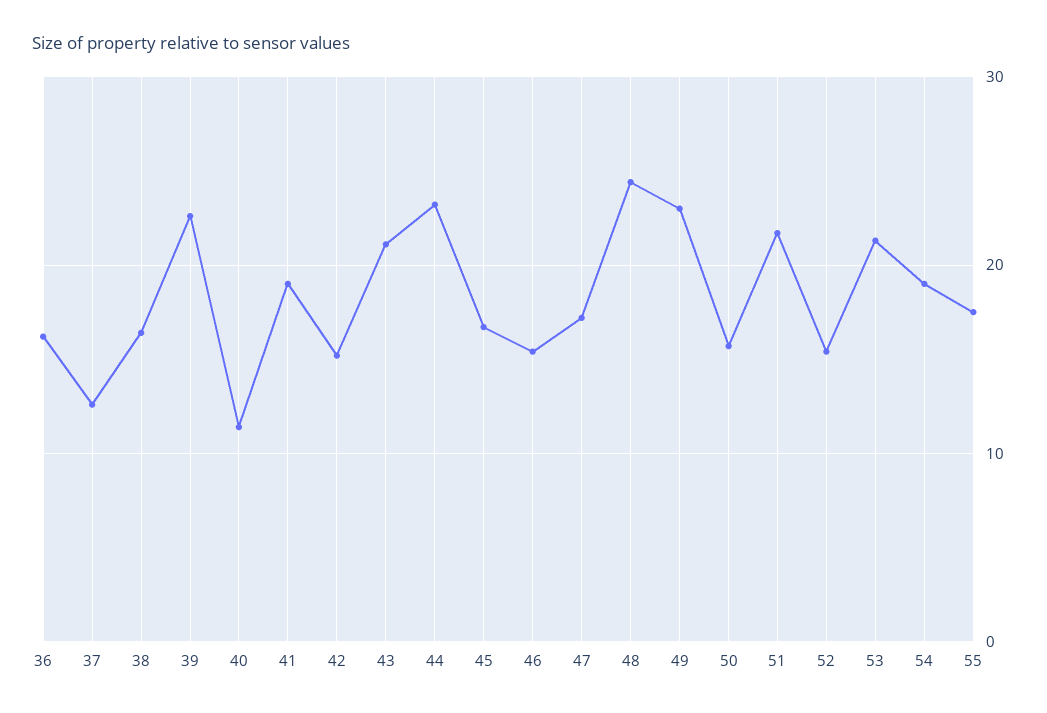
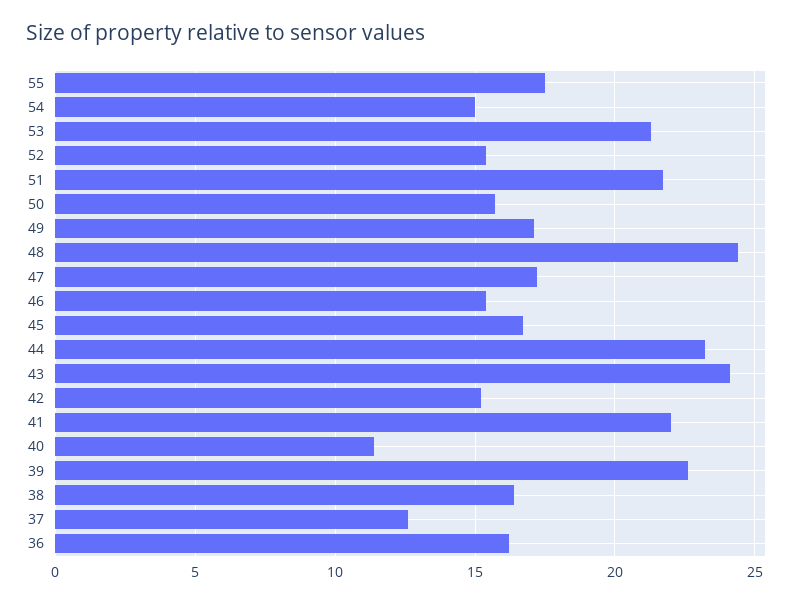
41: 19 -> 22
43: 21 -> 24
49: 23 -> 17
54: 19 -> 15

